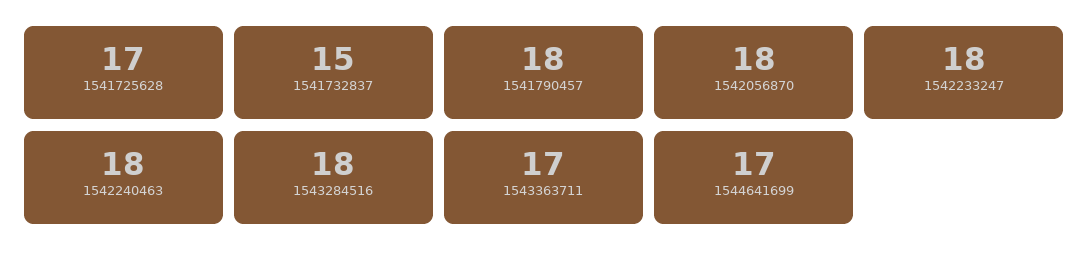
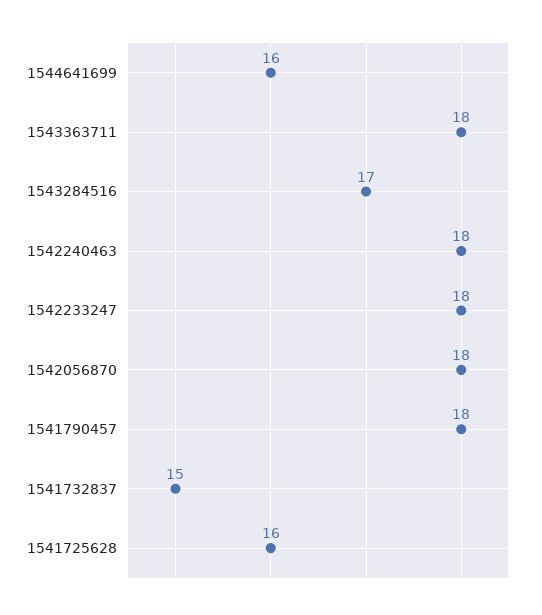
1541725628: 17 -> 16
1543284516: 18 -> 17
1543363711: 17 -> 18
1544641699: 17 -> 16

